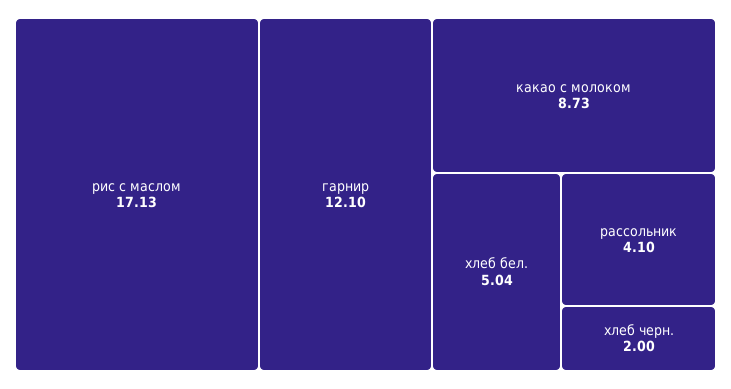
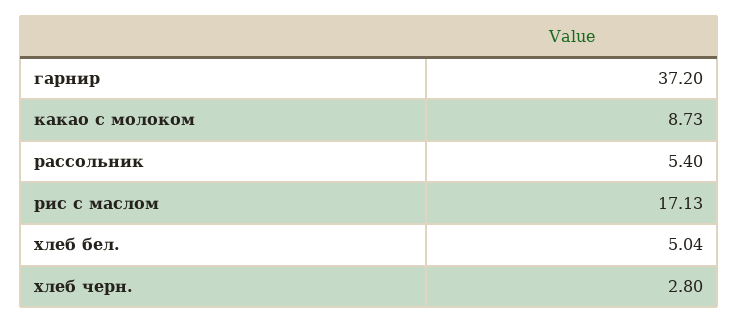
гарнир: 12.1 -> 37.2
рассольник: 4.1 -> 5.4
хлеб черн.: 2 -> 2.8

